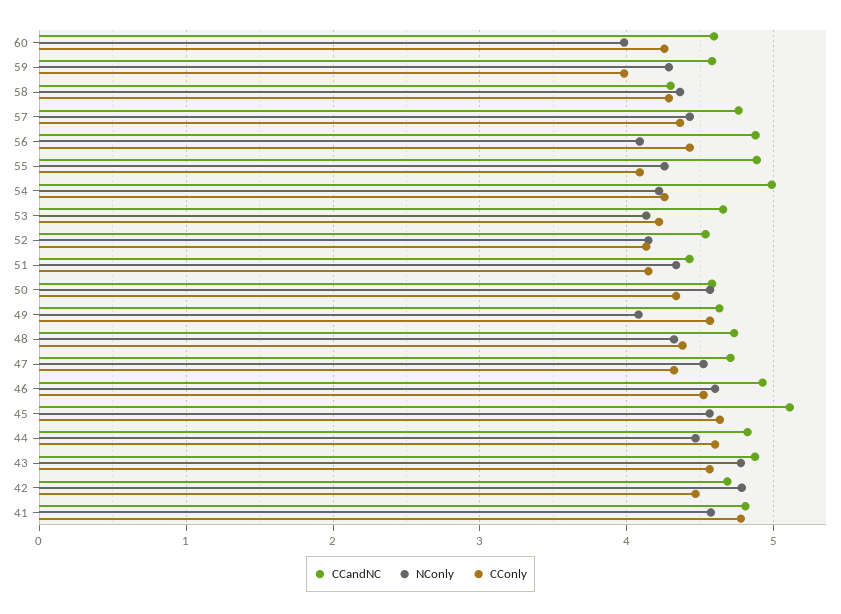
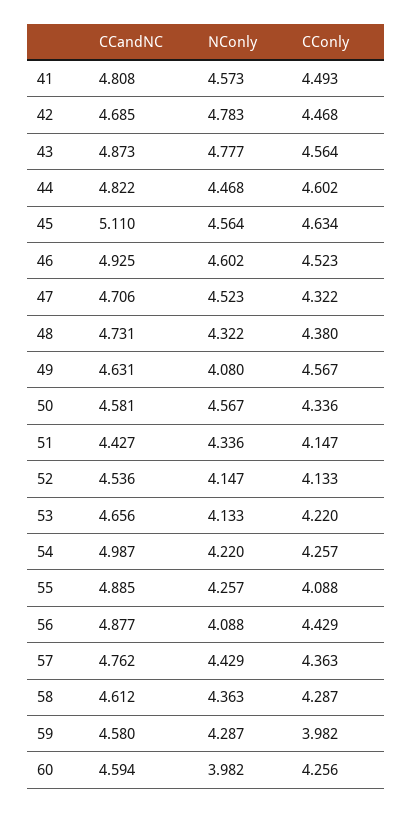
CCandNC, 58: 4.3 -> 4.612
CConly, 41: 4.8 -> 4.493

